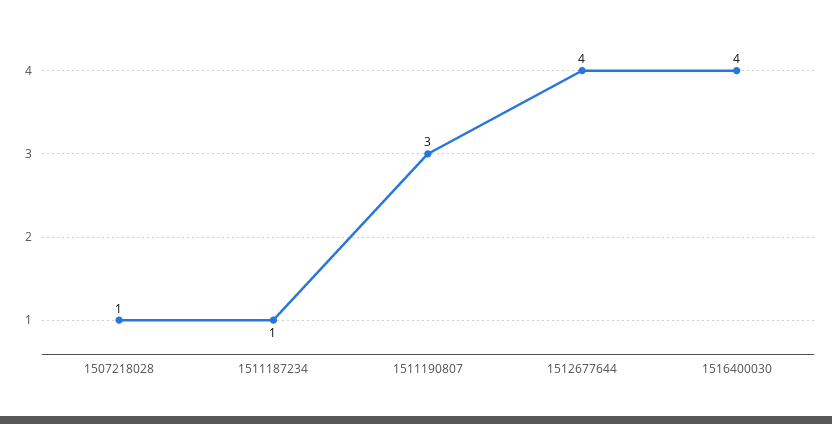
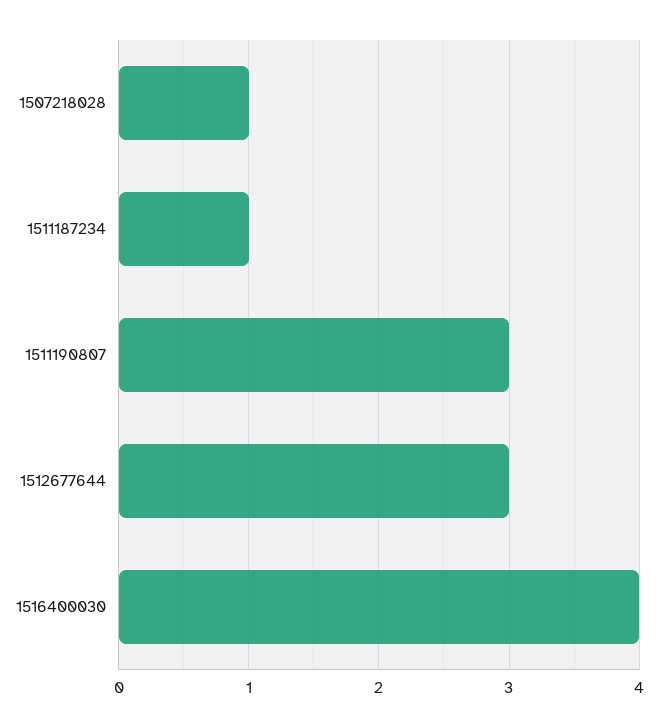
1512677644: 4 -> 3

